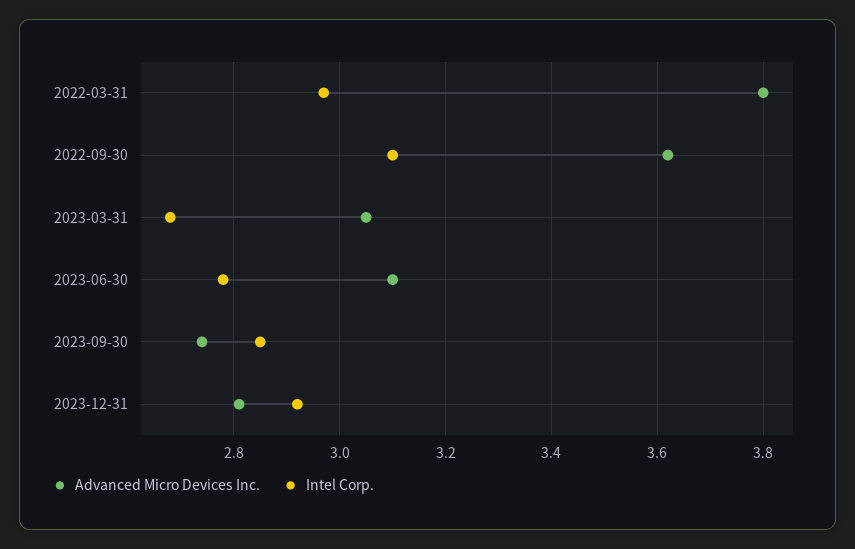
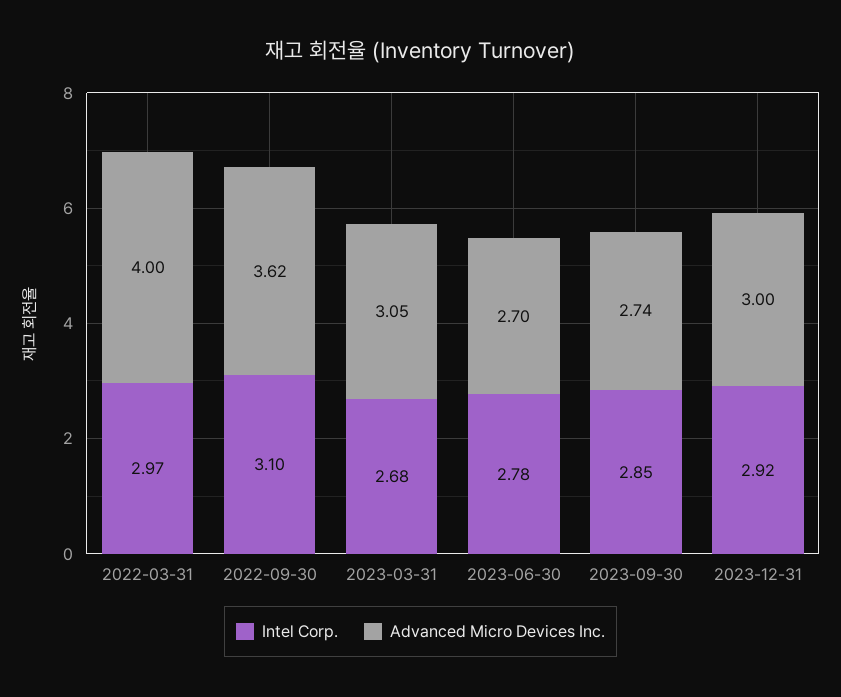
Advanced Micro Devices Inc., 2022-03-31: 3.8 -> 4
Advanced Micro Devices Inc., 2023-06-30: 3.1 -> 2.7
Advanced Micro Devices Inc., 2023-12-31: 2.8 -> 3

